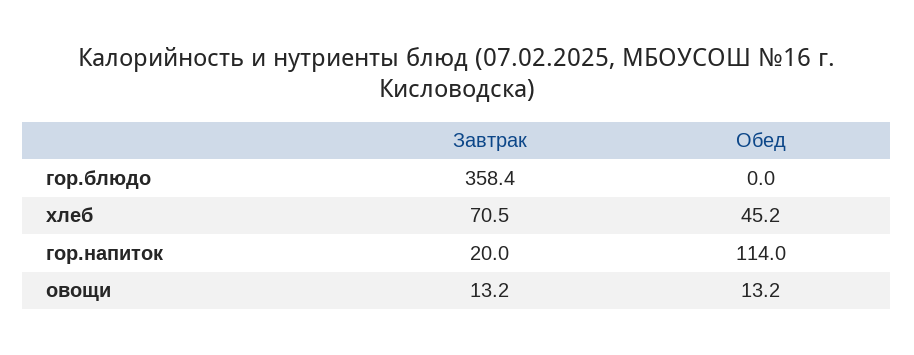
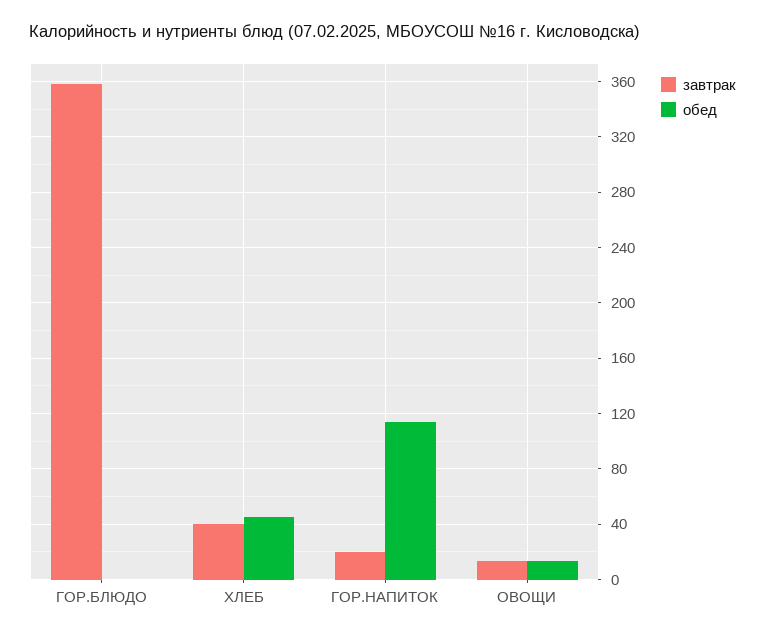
Завтрак, хлеб: 70.5 -> 40

